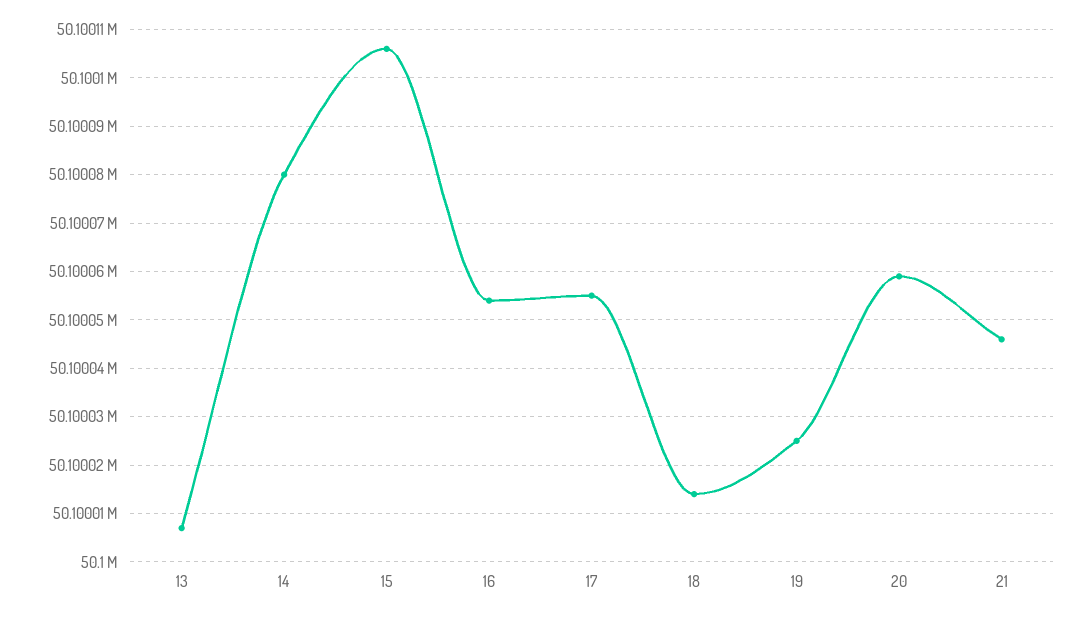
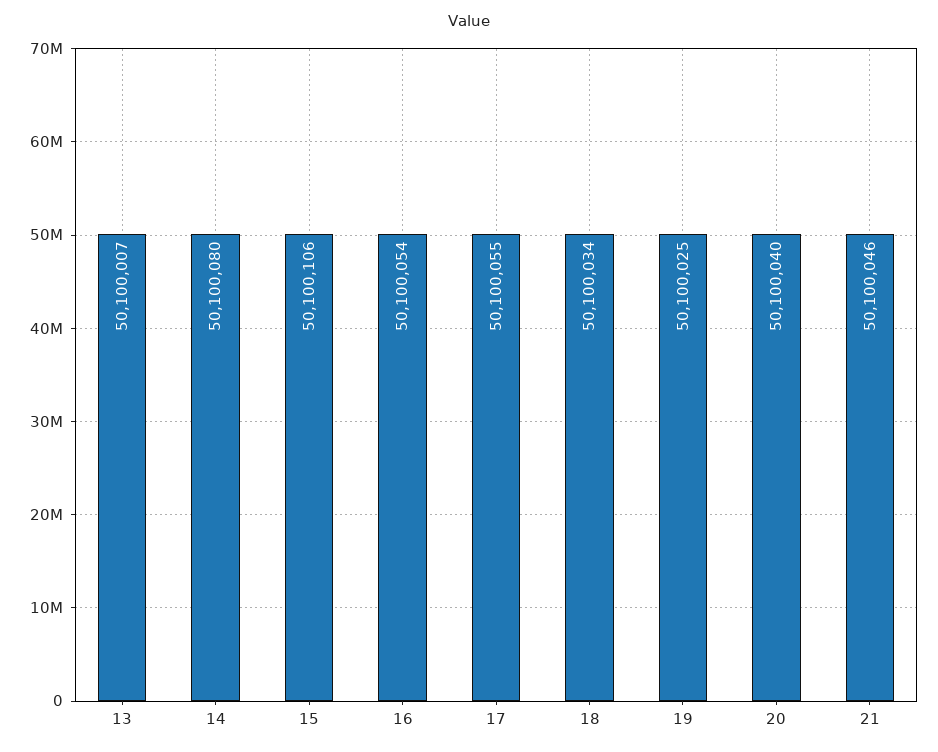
18: 50100015 -> 50100034
20: 50100060 -> 50100040

